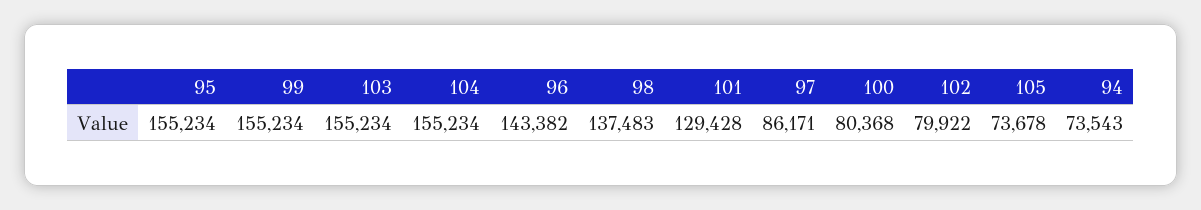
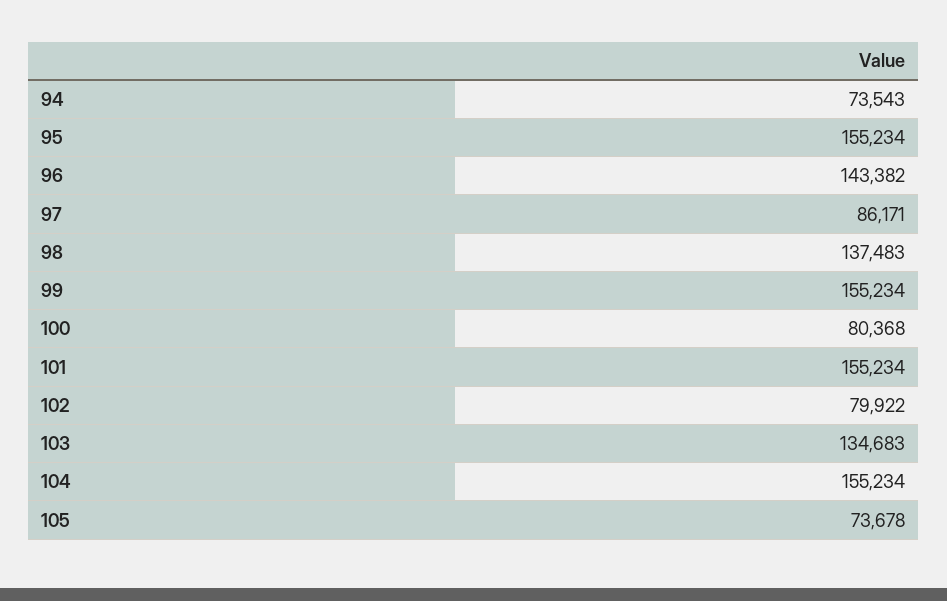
103: 155234 -> 134683
101: 129428 -> 155234

